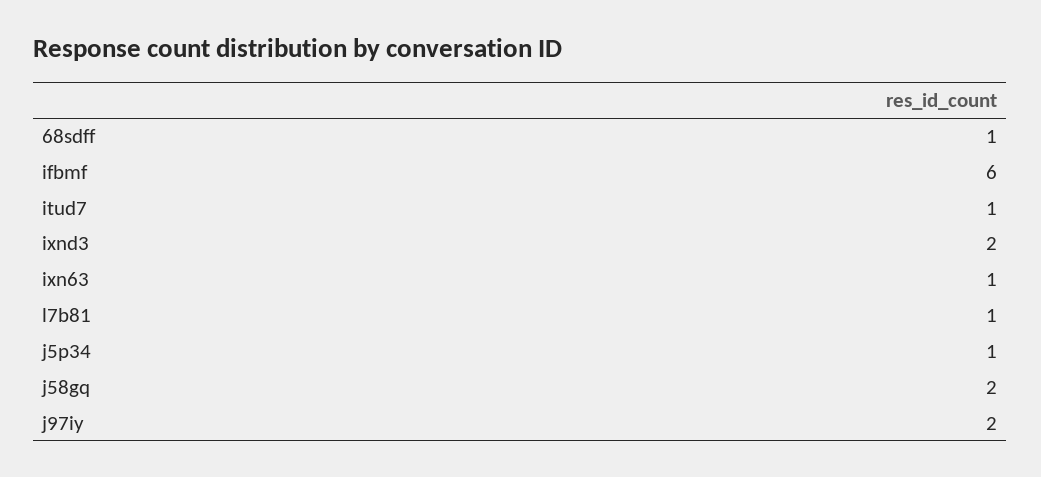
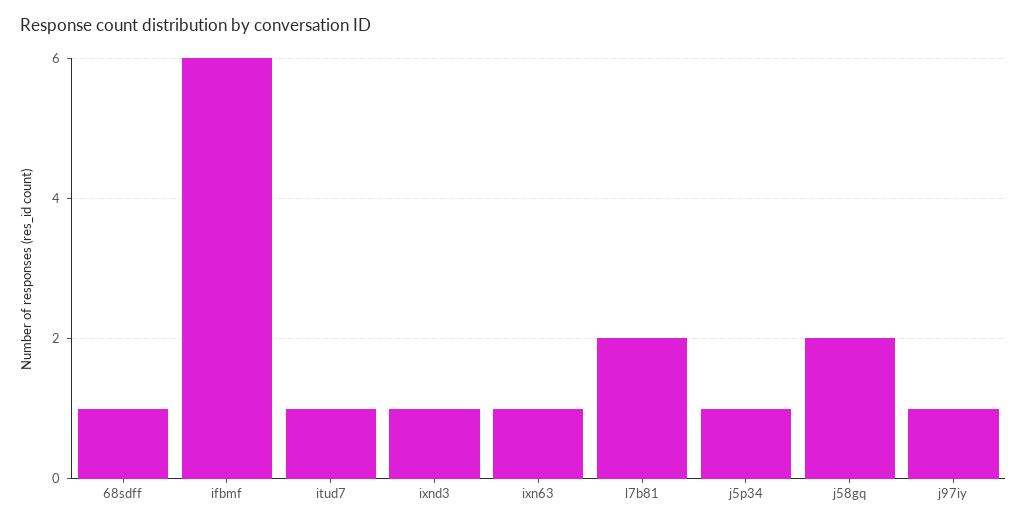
ixnd3: 2 -> 1
l7b81: 1 -> 2
j97iy: 2 -> 1

